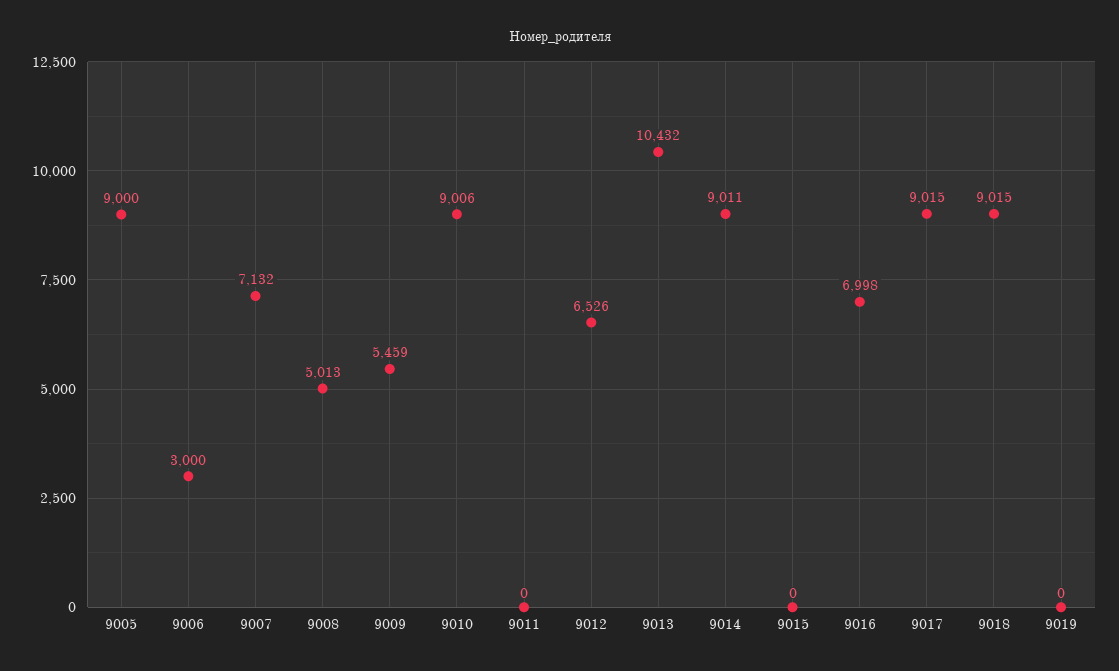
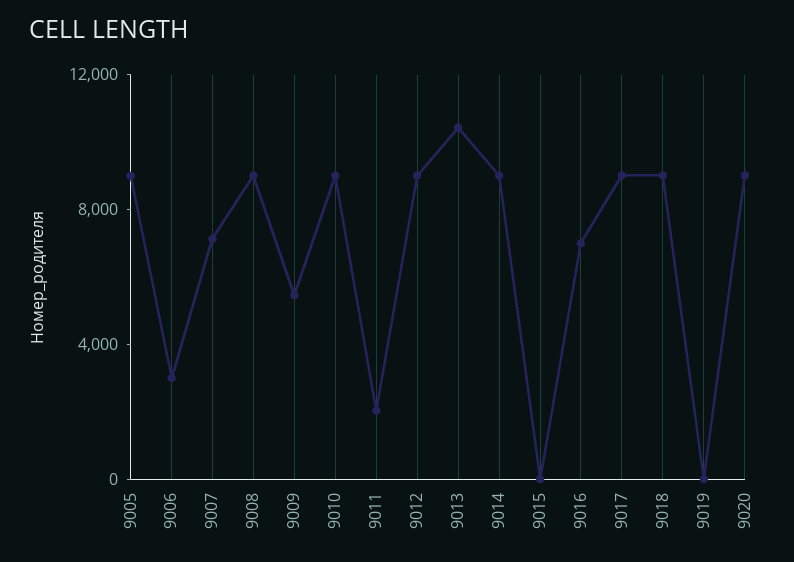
9008: 5013 -> 9000
9011: 0 -> 2000
9012: 6526 -> 9000
9020: none -> 9000

